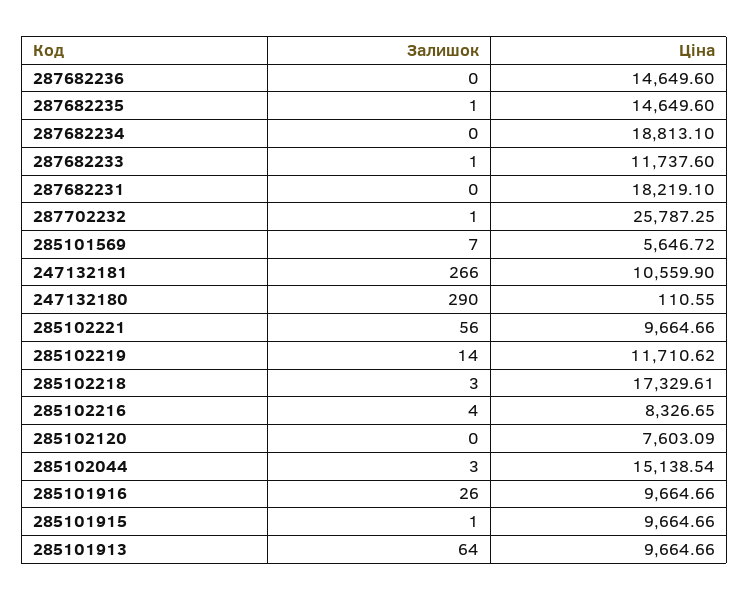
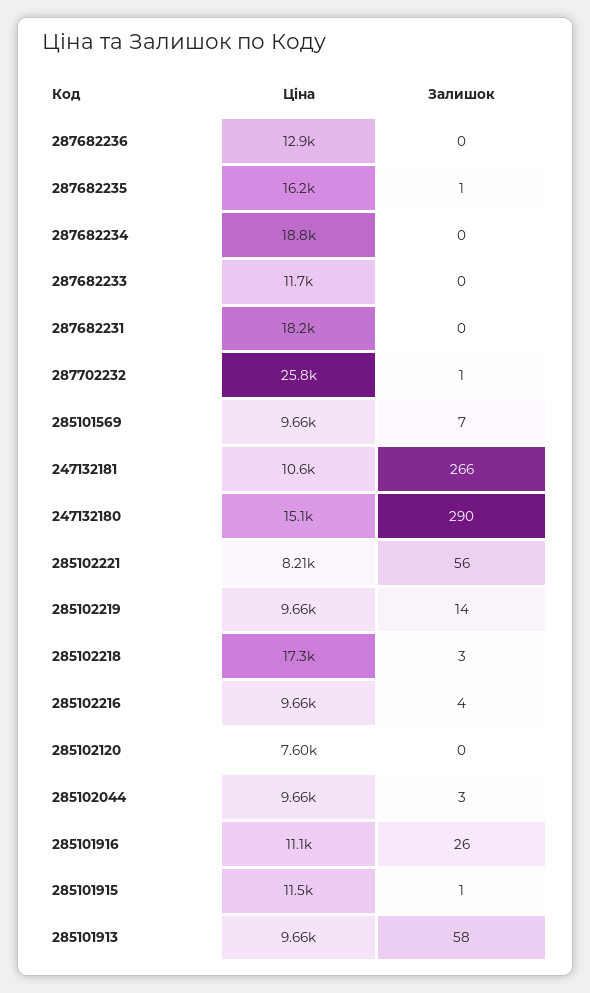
Ціна, 287682236: 14649.6 -> 12900
Ціна, 287682235: 14649.6 -> 16200
Залишок, 287682233: 1 -> 0
Ціна, 285101569: 5646.72 -> 9660
Ціна, 247132180: 110.55 -> 15100
Ціна, 285102221: 9664.66 -> 8210
Ціна, 285102219: 11710.62 -> 9660
Ціна, 285102216: 8326.65 -> 9660
Ціна, 285102044: 15138.54 -> 9660
Ціна, 285101916: 9664.66 -> 11100
Ціна, 285101915: 9664.66 -> 11500
Залишок, 285101913: 64 -> 58

